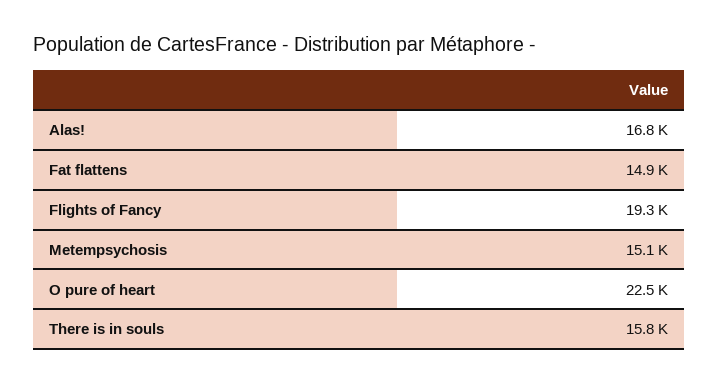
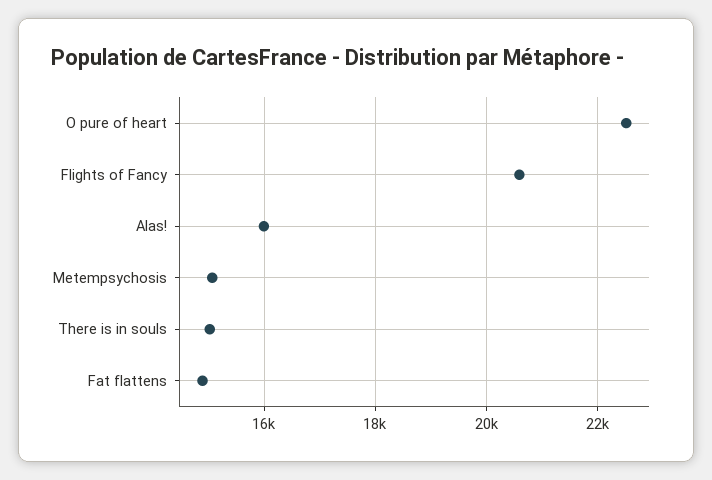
Alas!: 16800 -> 16000
Flights of Fancy: 19300 -> 20600
There is in souls: 15800 -> 15000

